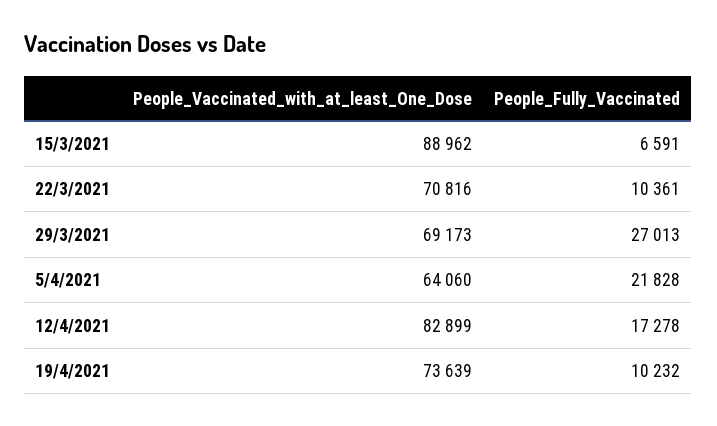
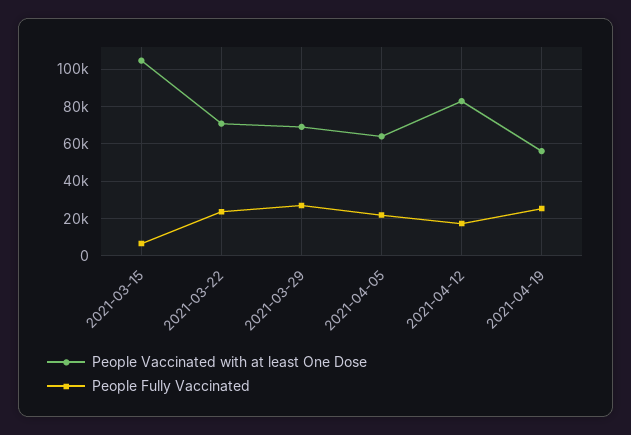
People_Vaccinated_with_at_least_One_Dose, 15/3/2021: 88962 -> 105000
People_Fully_Vaccinated, 22/3/2021: 10361 -> 25000
People_Vaccinated_with_at_least_One_Dose, 19/4/2021: 73639 -> 55000
People_Fully_Vaccinated, 19/4/2021: 10232 -> 25000

